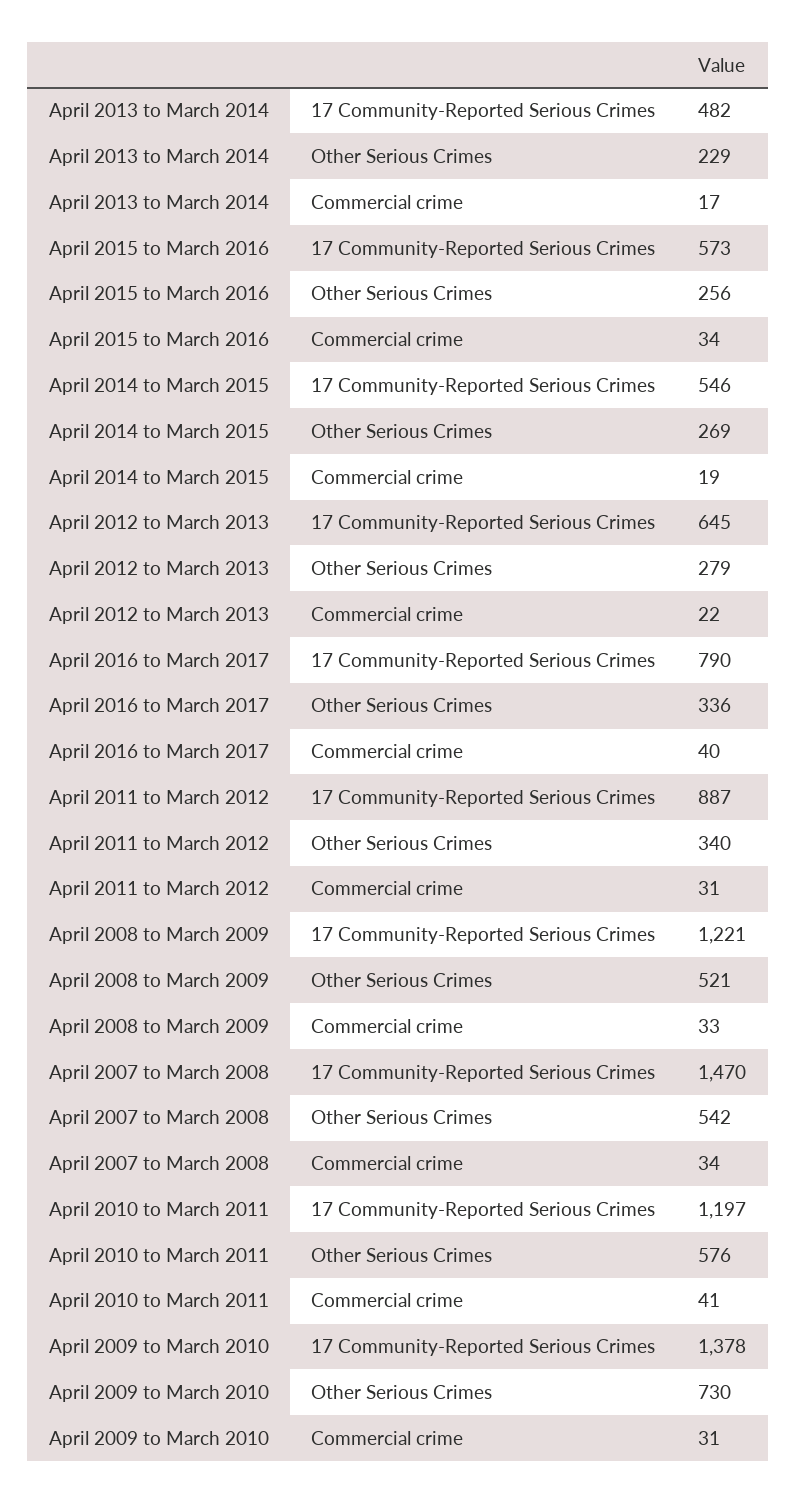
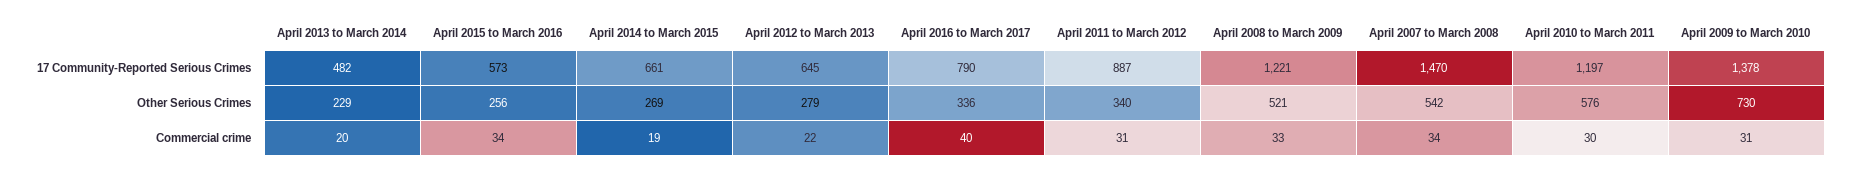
April 2013 to March 2014, Commercial crime: 17 -> 20
April 2014 to March 2015, 17 Community-Reported Serious Crimes: 546 -> 661
April 2010 to March 2011, Commercial crime: 41 -> 30

